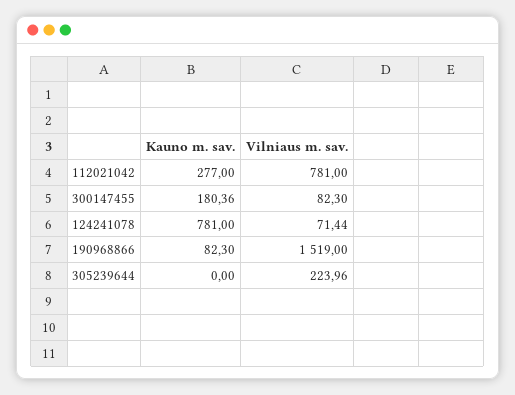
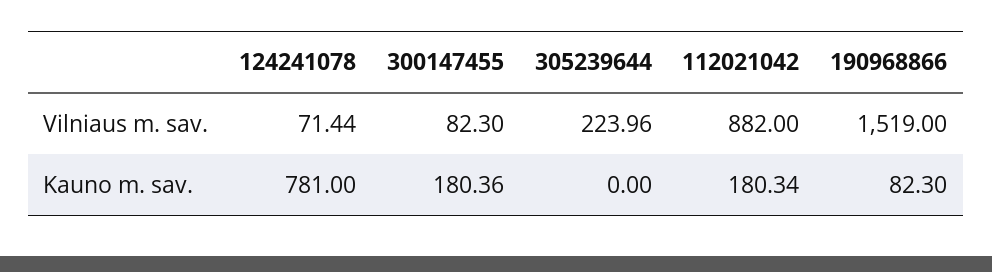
Kauno m. sav., 112021042: 277 -> 180.34
Vilniaus m. sav., 112021042: 781 -> 882

